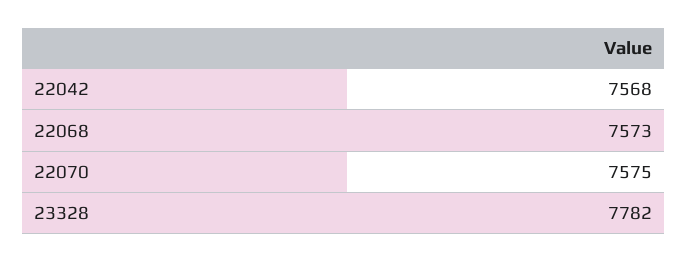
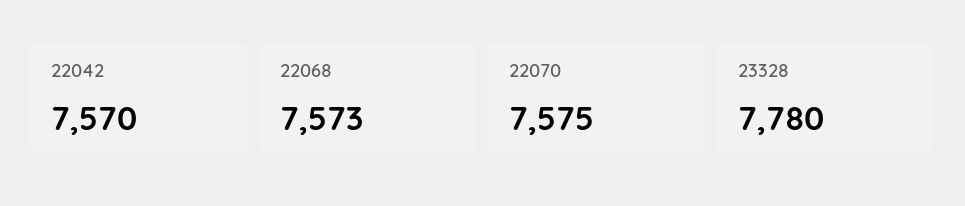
22042: 7568 -> 7570
23328: 7782 -> 7780

